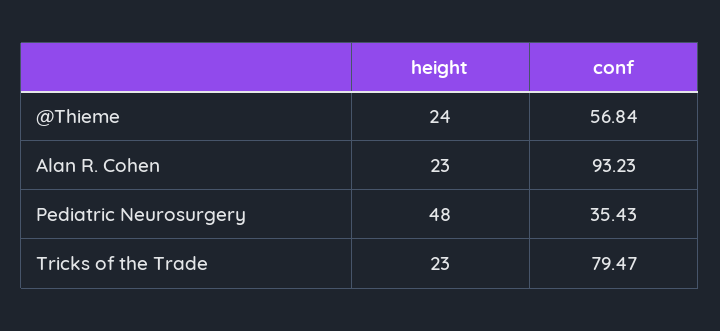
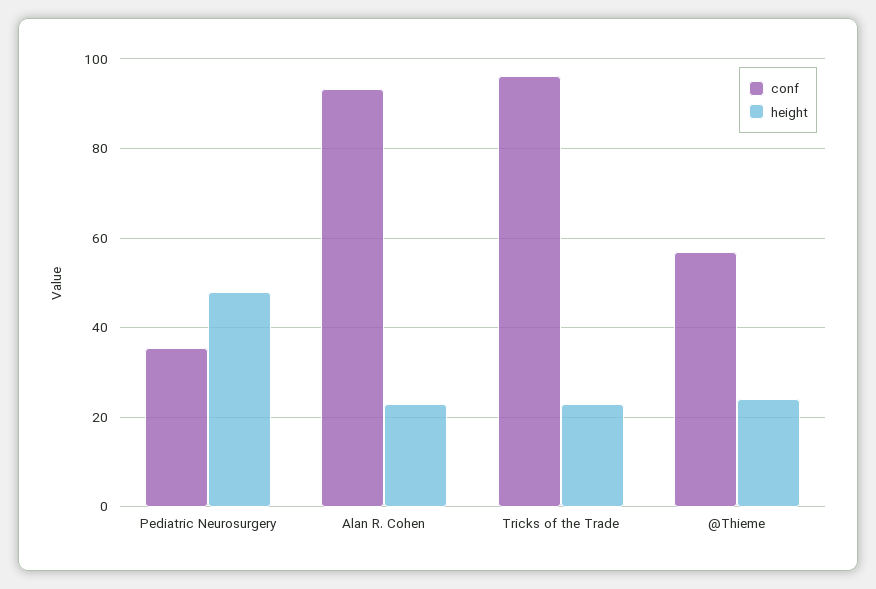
conf, Tricks of the Trade: 79.47 -> 96

